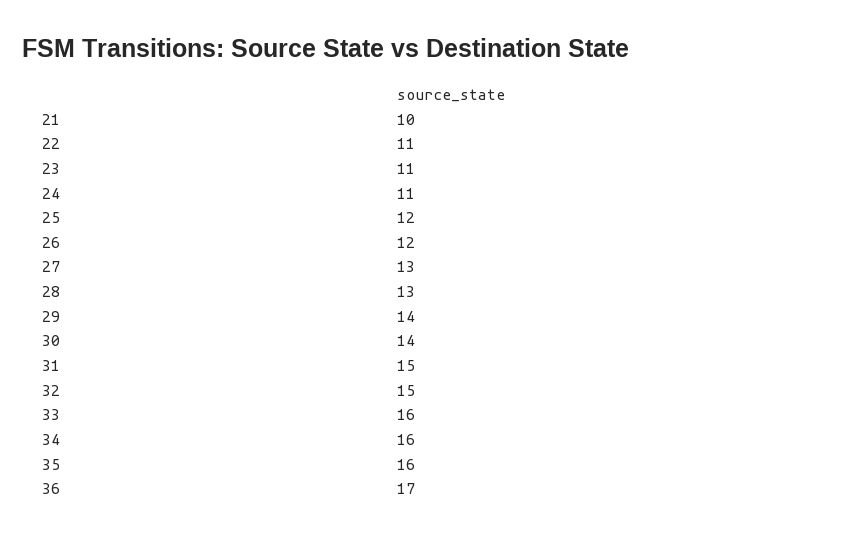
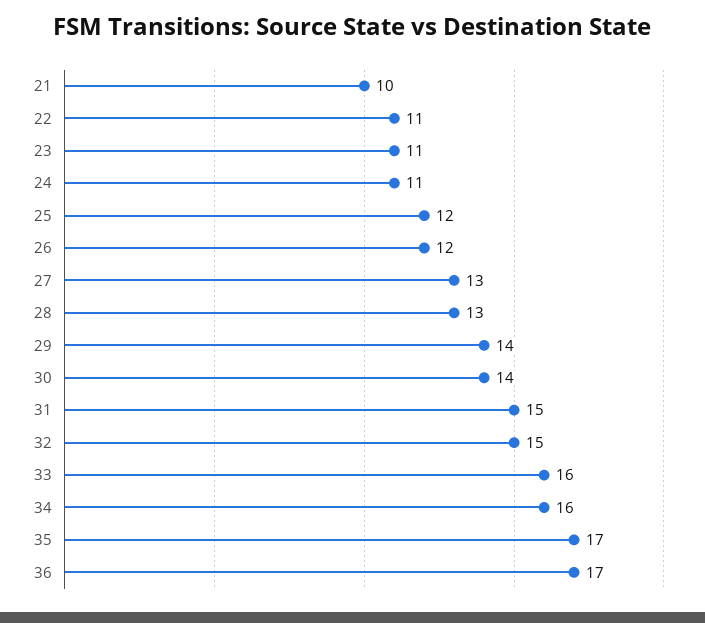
35: 16 -> 17

